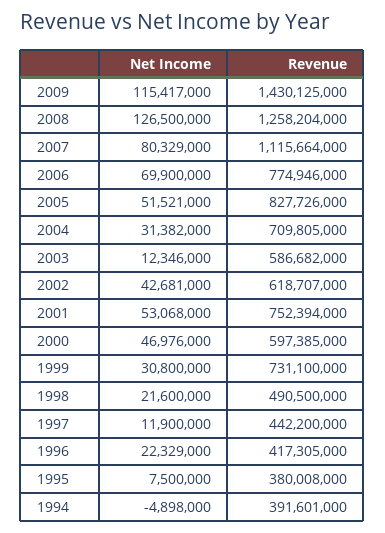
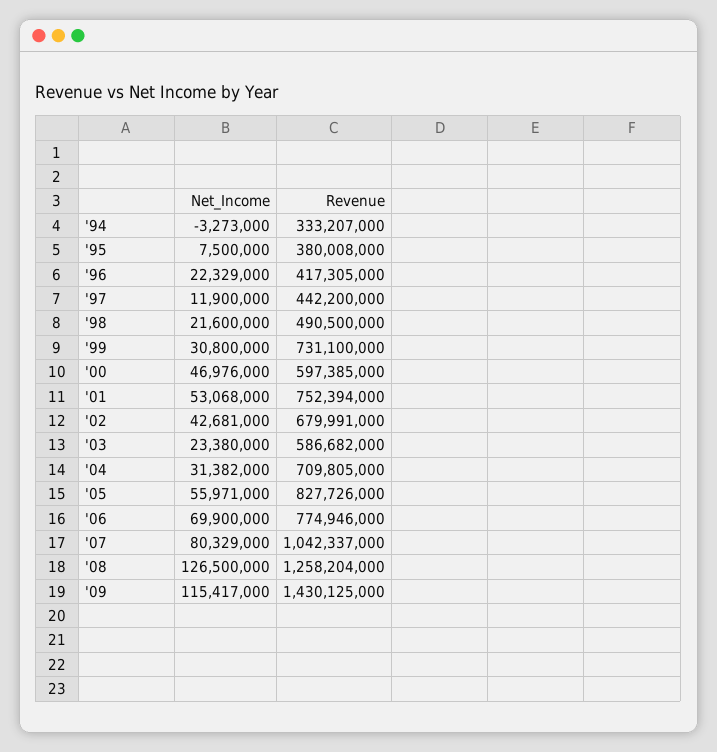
Revenue, 2007: 1115664000 -> 1042337000
Net Income, 2005: 51521000 -> 55971000
Net Income, 2003: 12346000 -> 23380000
Revenue, 2002: 618707000 -> 679991000
Net Income, 1994: -4898000 -> -3273000
Revenue, 1994: 391601000 -> 333207000

